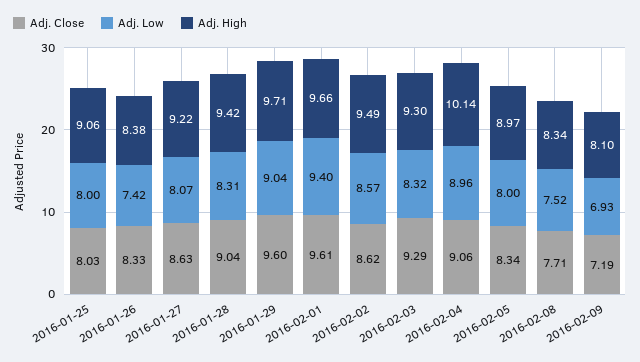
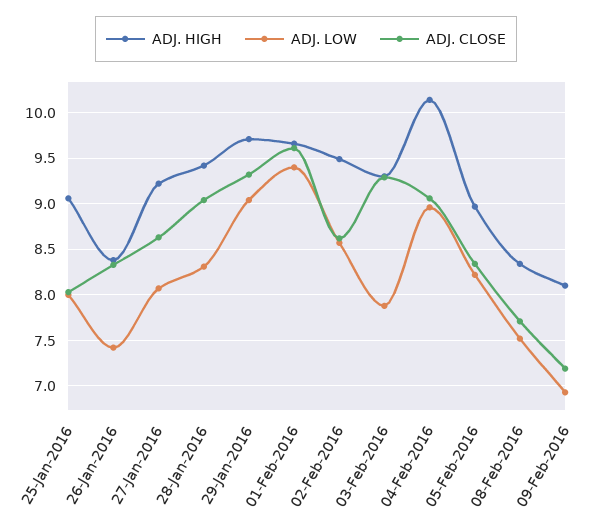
Adj. Close, 2016-01-29: 9.6 -> 9.3
Adj. Low, 2016-02-03: 8.32 -> 7.9
Adj. Low, 2016-02-05: 8 -> 8.2

